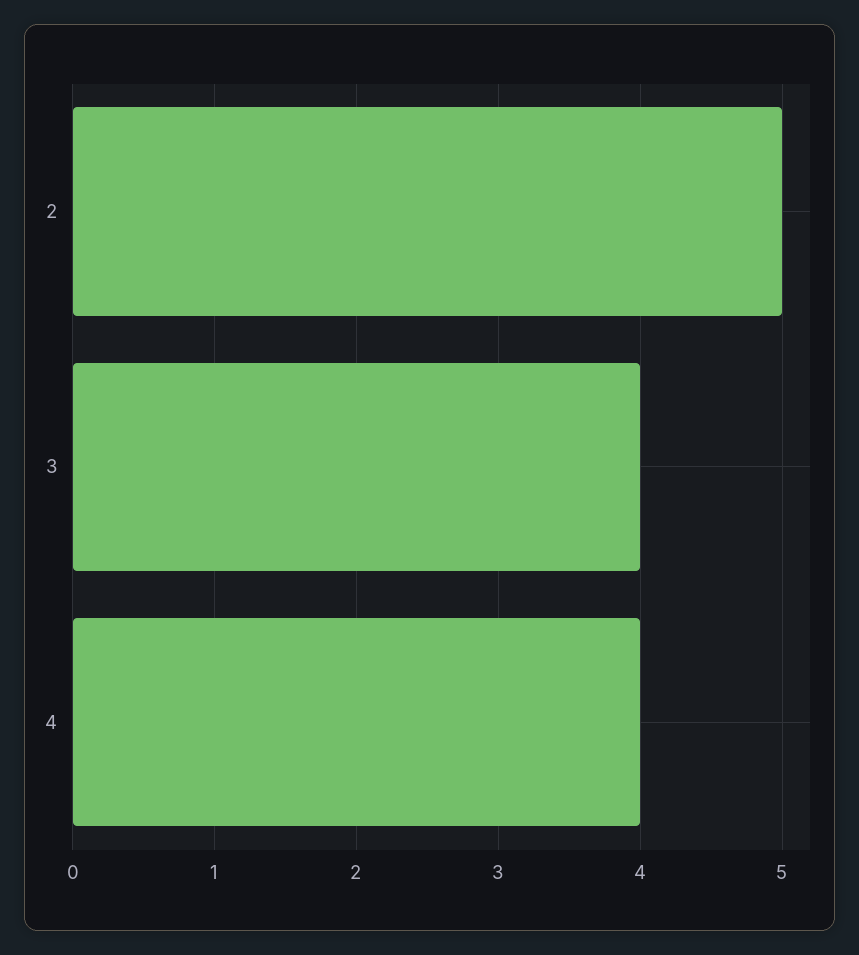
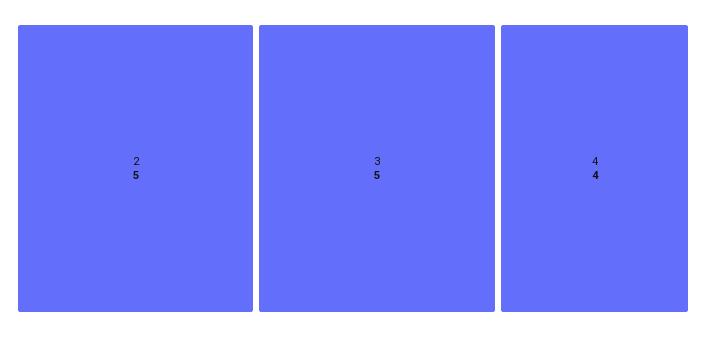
3: 4 -> 5

